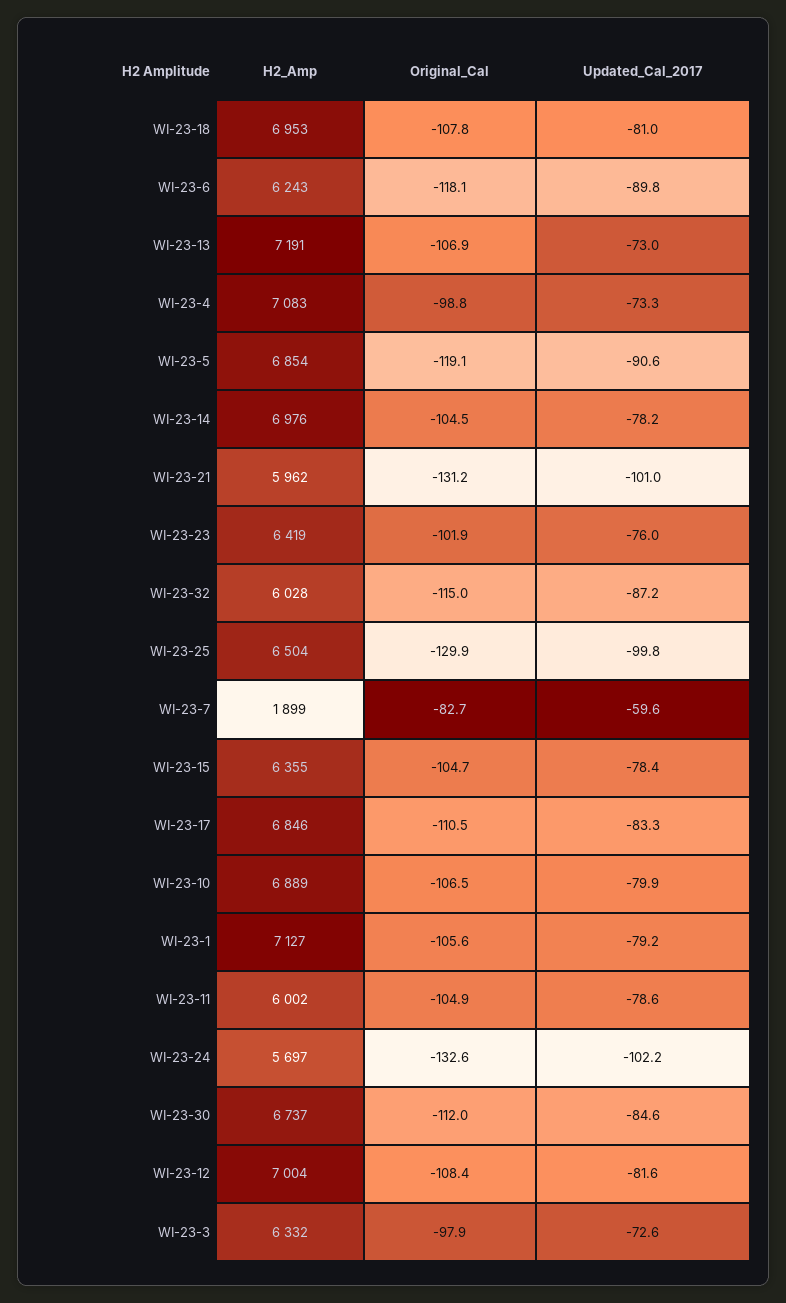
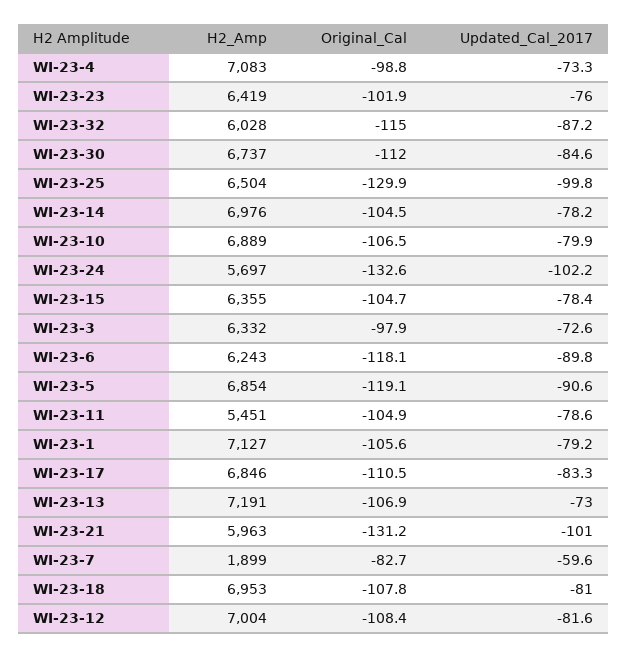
H2_Amp, WI-23-21: 5962 -> 5963
H2_Amp, WI-23-11: 6002 -> 5451

